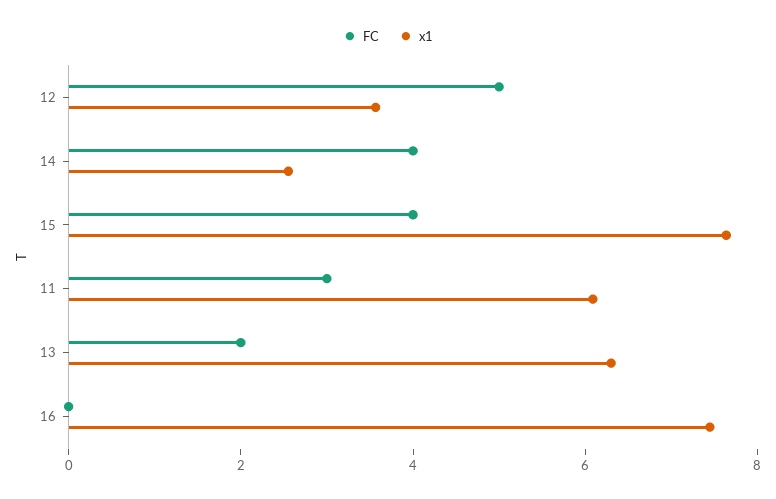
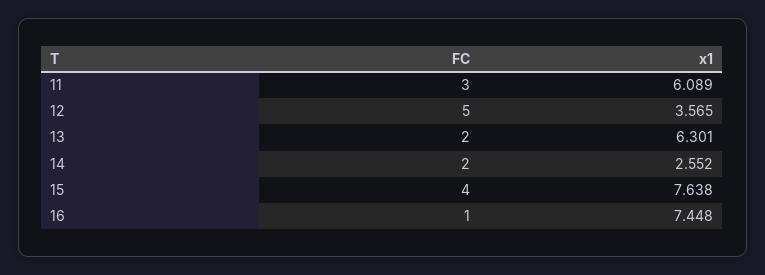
FC, 14: 4 -> 2
FC, 16: 0 -> 1

